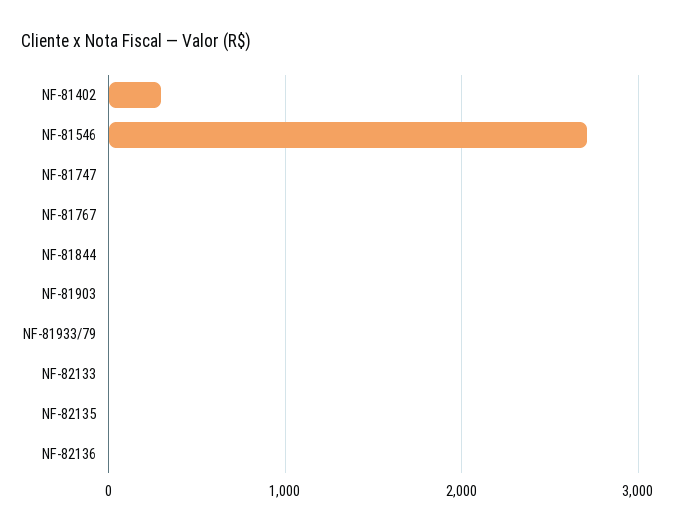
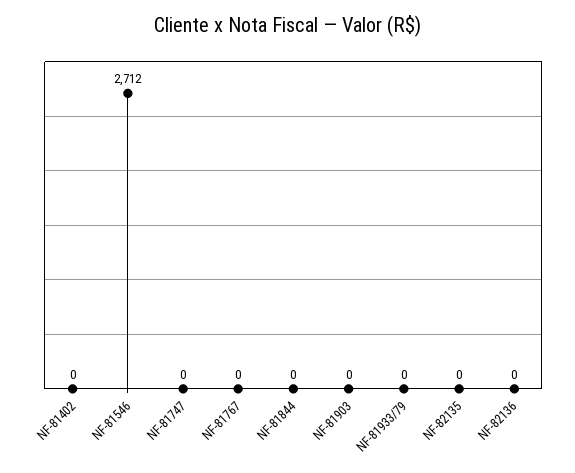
NF-81402: 300 -> 0
NF-82133: 0 -> none

